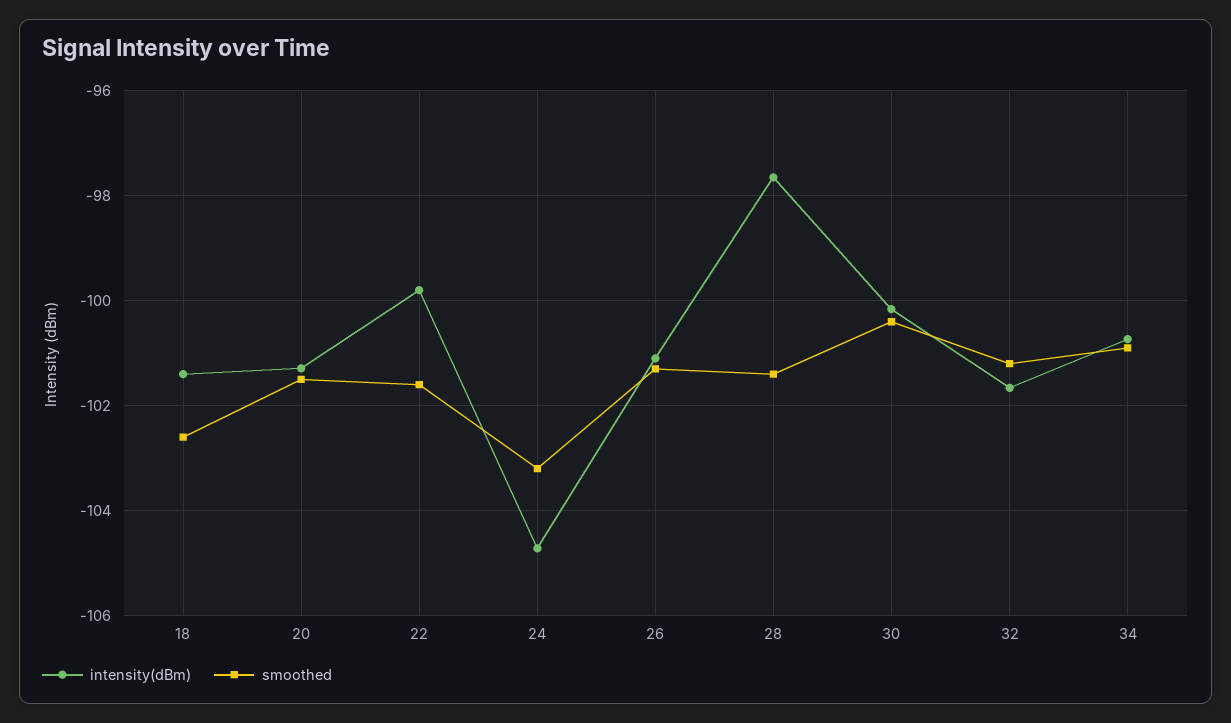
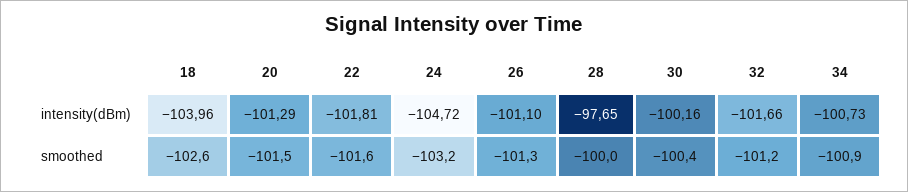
intensity(dBm), 18: -101.4 -> -103.96
intensity(dBm), 22: -99.8 -> -101.81
smoothed, 28: -101.4 -> -100

